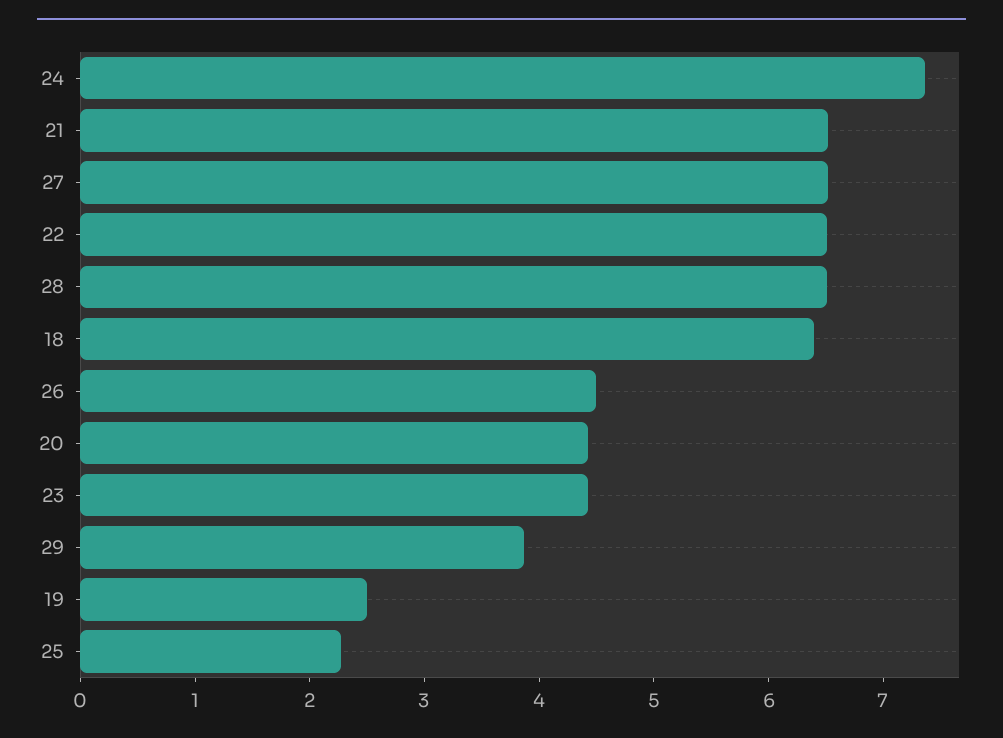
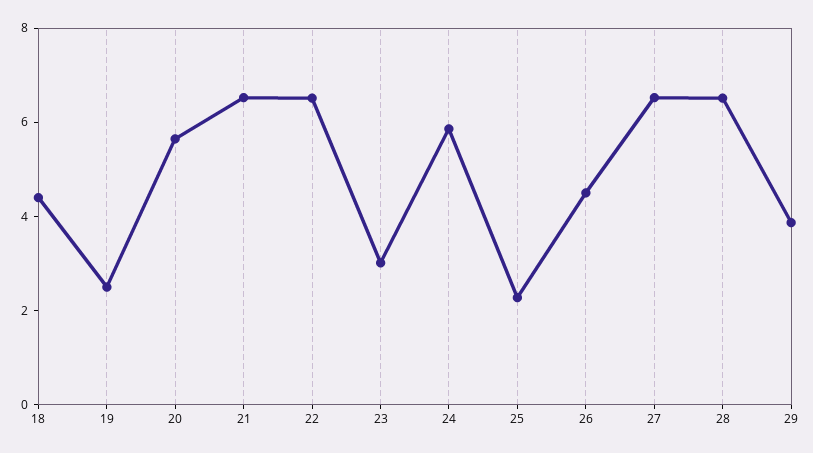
24: 7.4 -> 6
18: 6.4 -> 4.5
20: 4.4 -> 5.5
23: 4.4 -> 3

